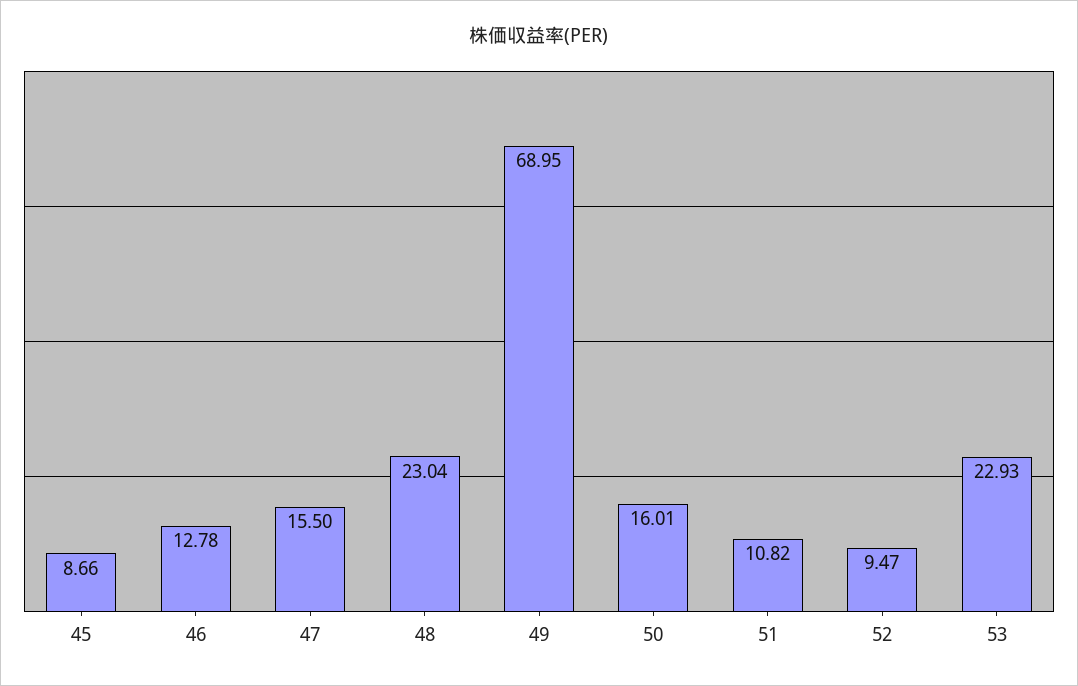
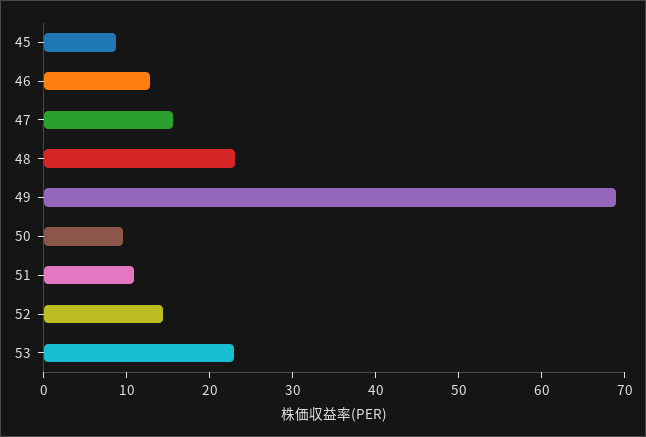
50: 16.01 -> 10
52: 9.47 -> 14

